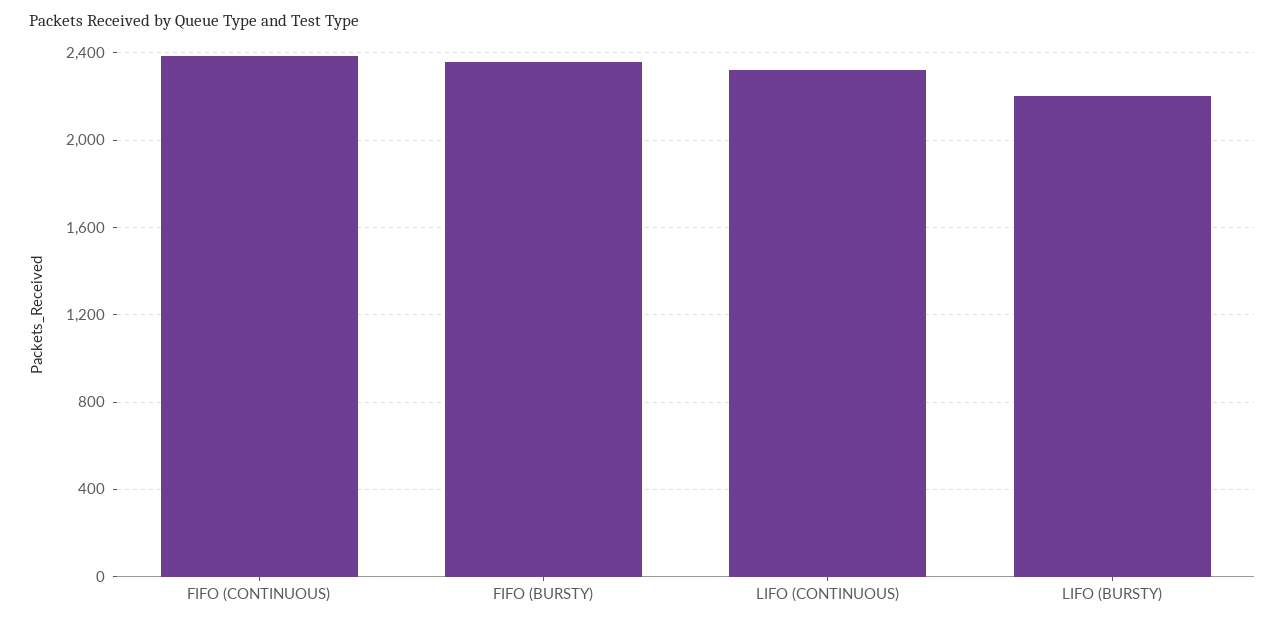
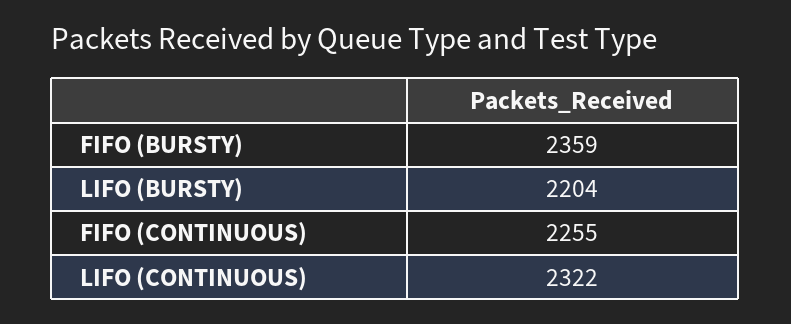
FIFO (CONTINUOUS): 2400 -> 2255

